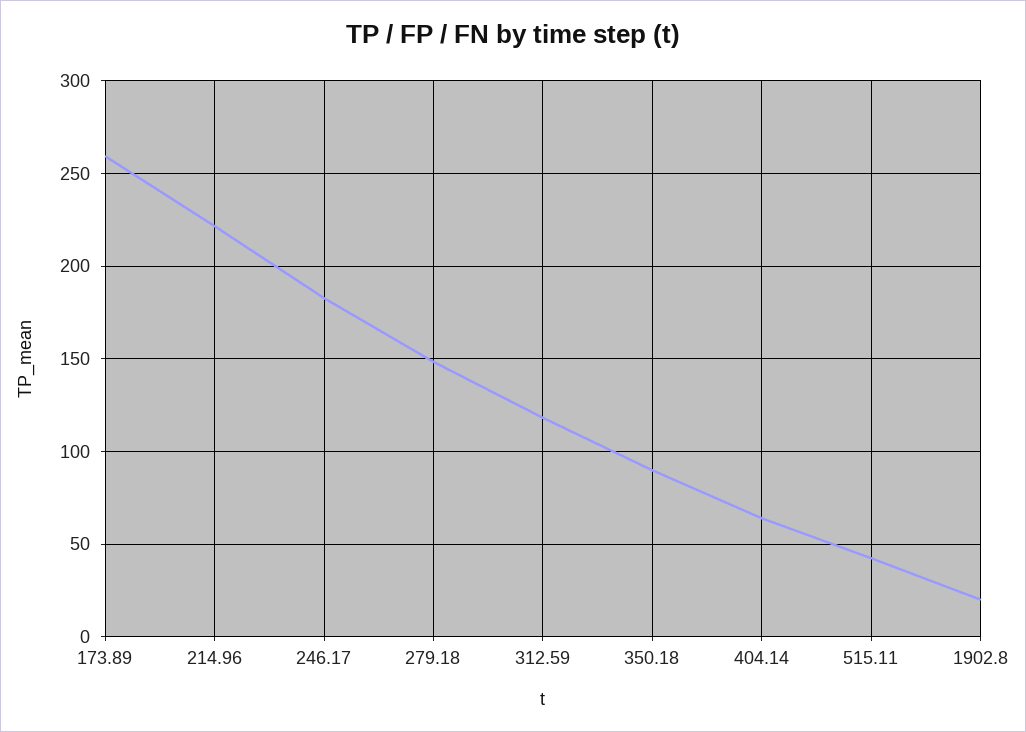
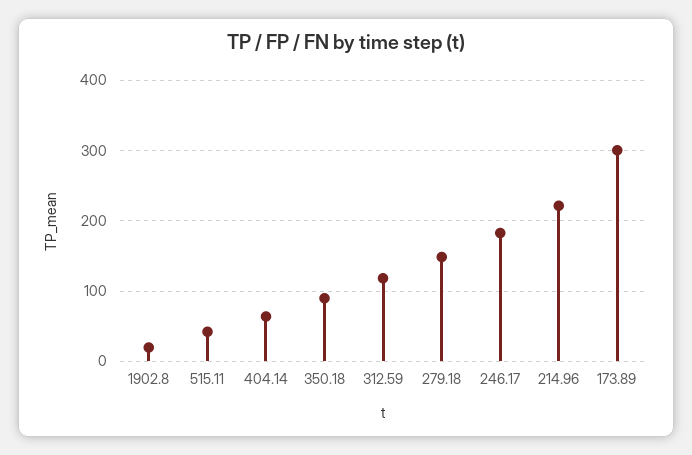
173.89: 260 -> 300

